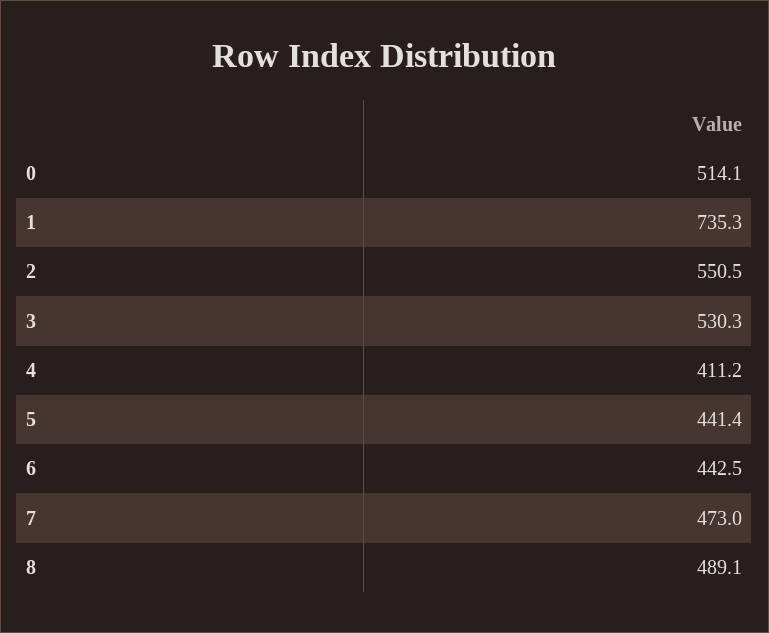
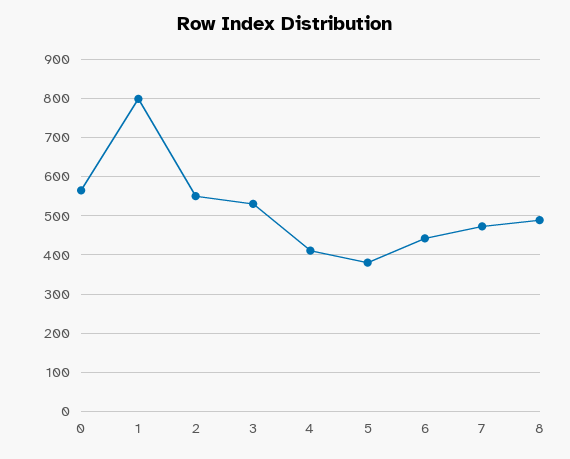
0: 514.1 -> 560
1: 735.3 -> 800
5: 441.4 -> 380

